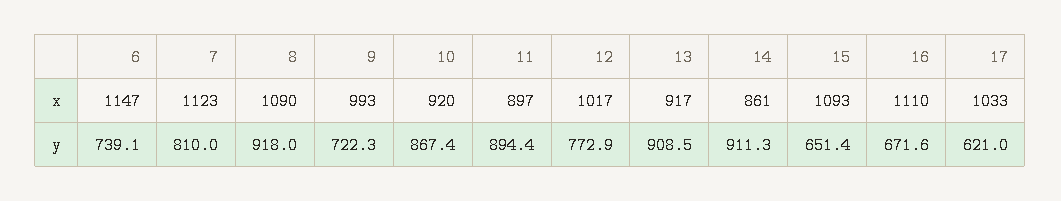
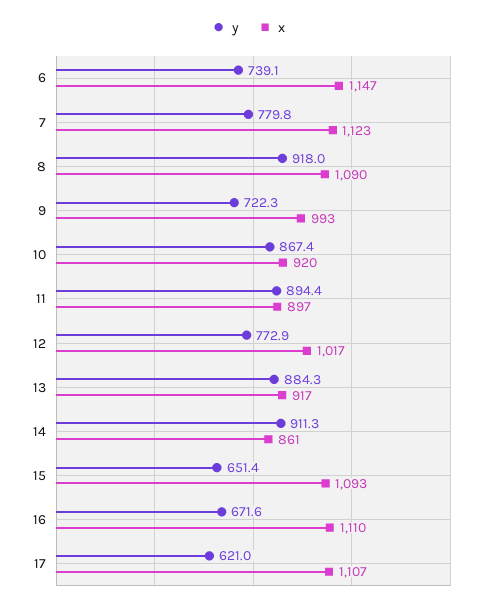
x, 17: 1033 -> 1107
y, 7: 810 -> 779.8
y, 13: 908.5 -> 884.3

